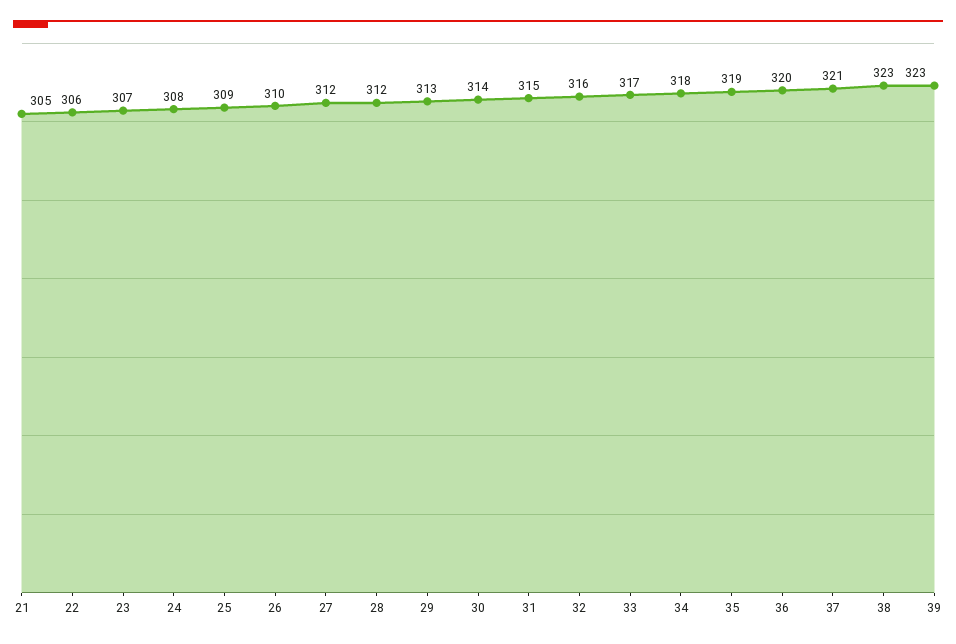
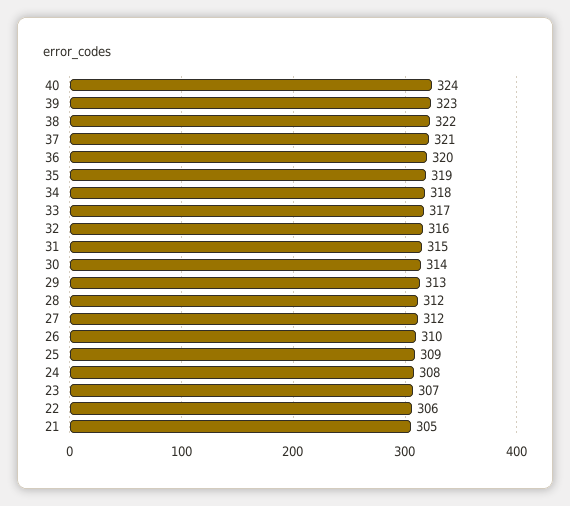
38: 323 -> 322
40: none -> 324

